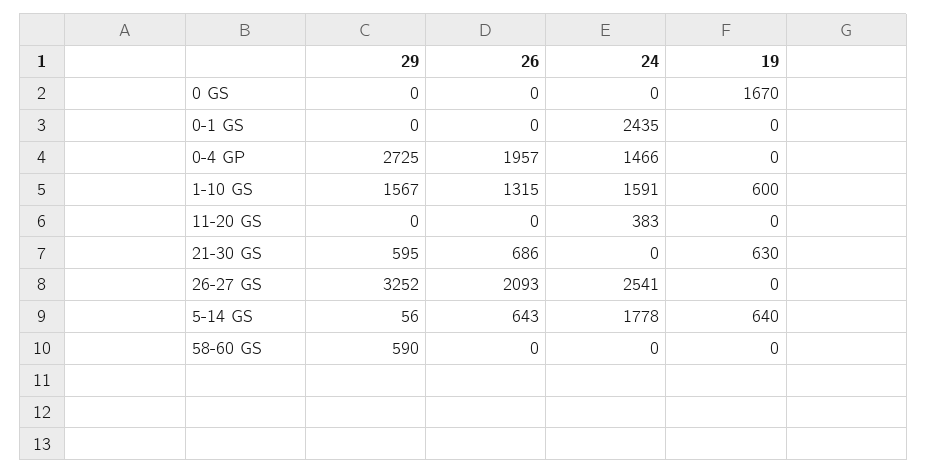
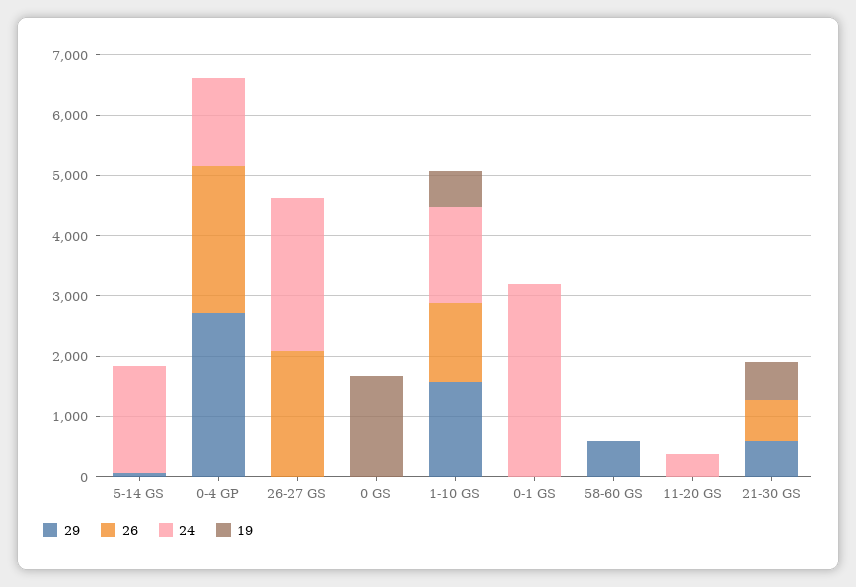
24, 0-1 GS: 2435 -> 3200
26, 0-4 GP: 1957 -> 2400
29, 26-27 GS: 3252 -> 0
26, 5-14 GS: 643 -> 0
19, 5-14 GS: 640 -> 0

